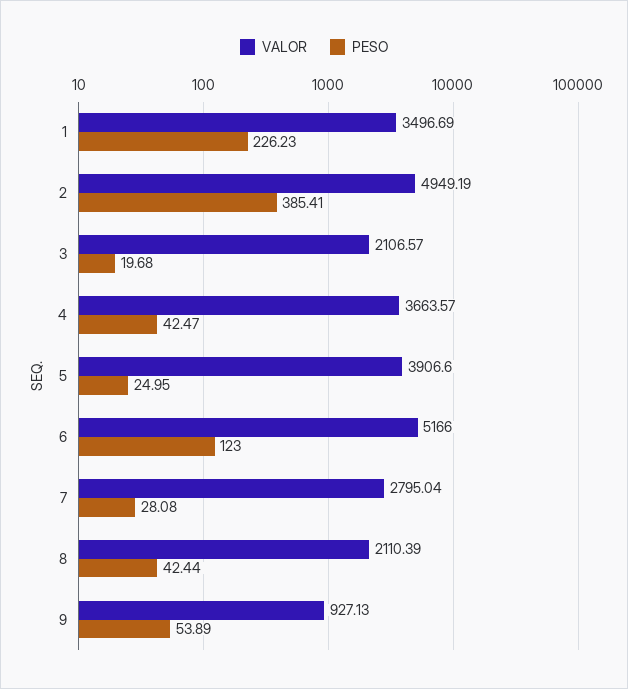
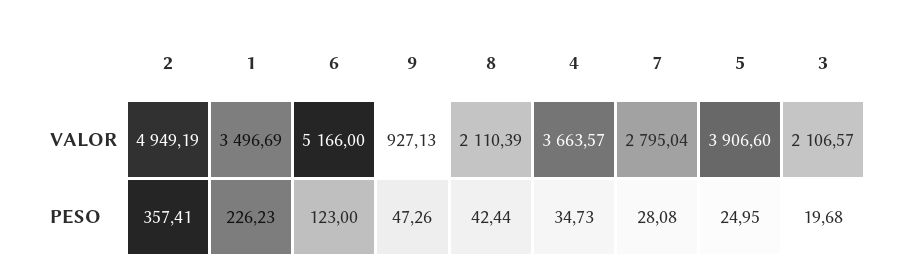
PESO, 2: 385.41 -> 357.41
PESO, 4: 42.47 -> 34.73
PESO, 9: 53.89 -> 47.26

